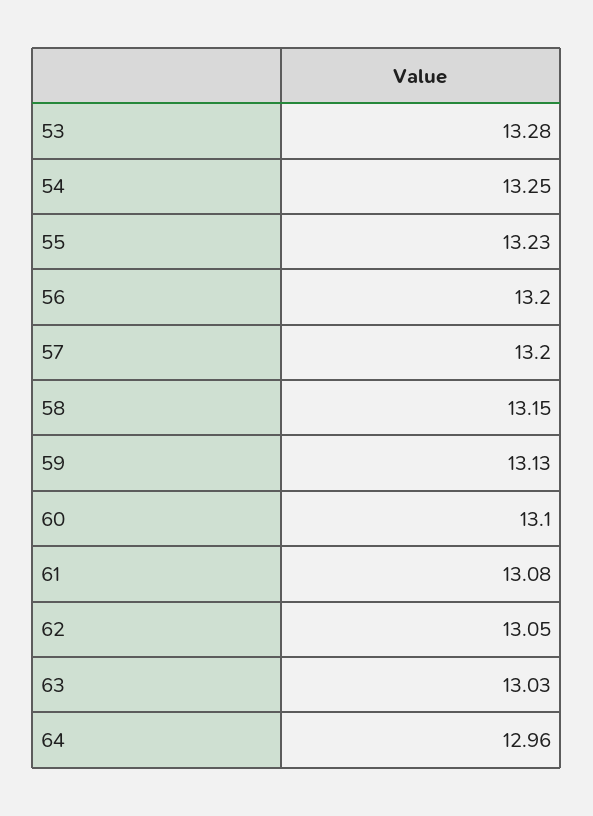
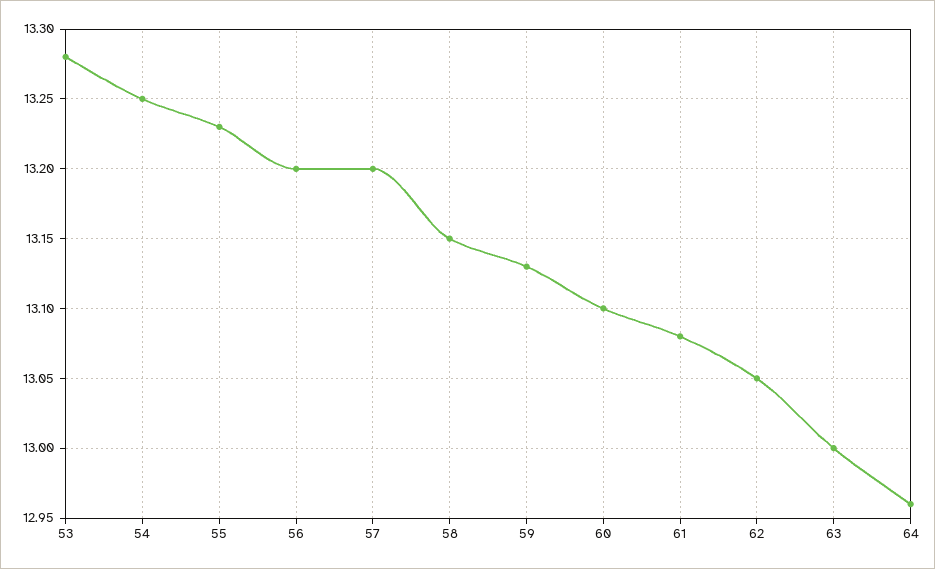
63: 13.03 -> 13

